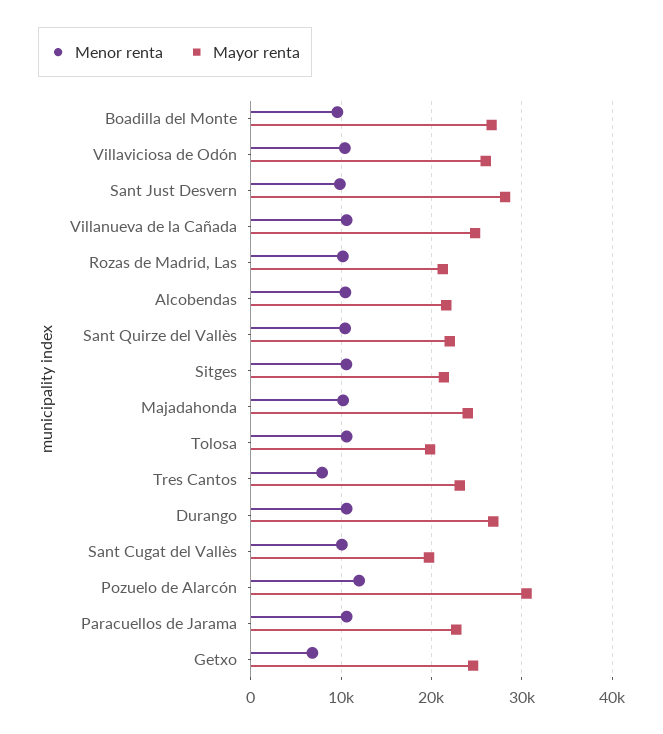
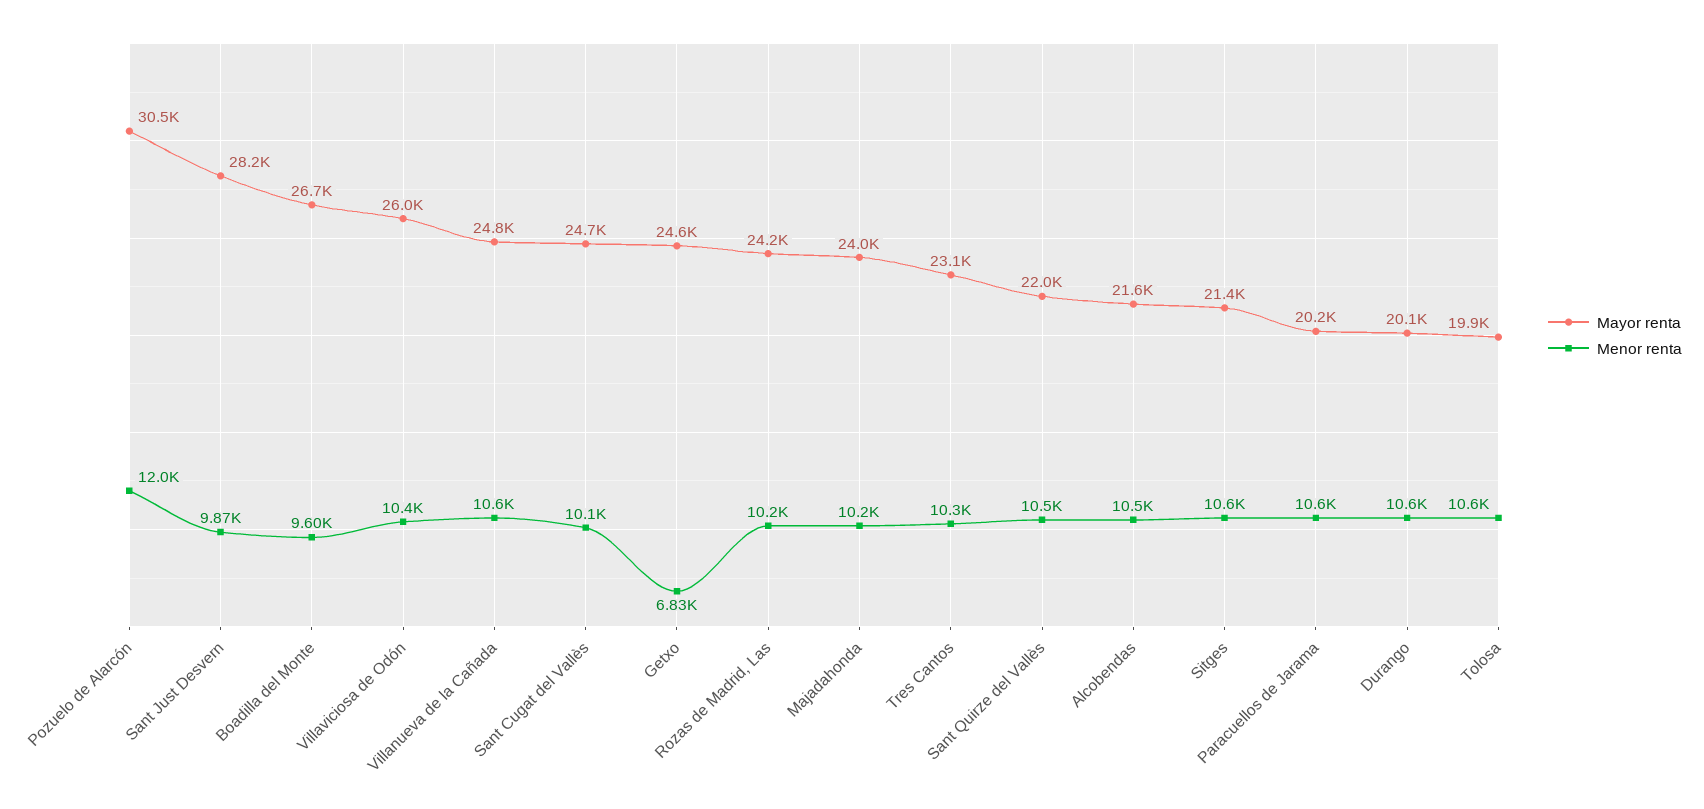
Mayor renta, Rozas de Madrid, Las: 21000 -> 24200
Menor renta, Tres Cantos: 8000 -> 10300
Mayor renta, Durango: 27000 -> 20100
Mayor renta, Sant Cugat del Vallès: 20000 -> 24700
Mayor renta, Paracuellos de Jarama: 23000 -> 20200

